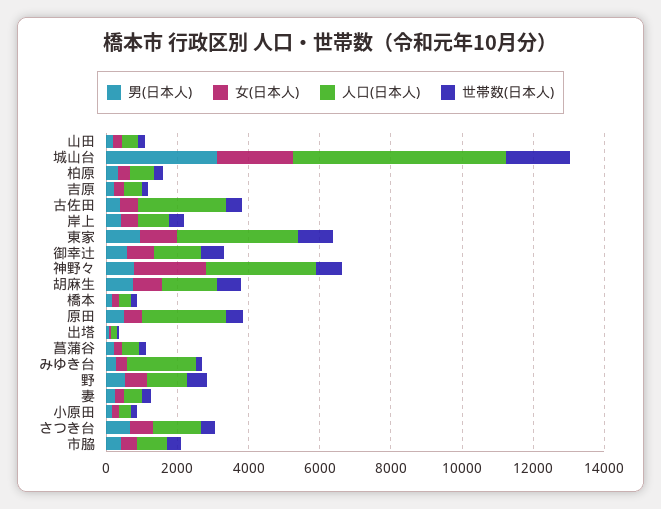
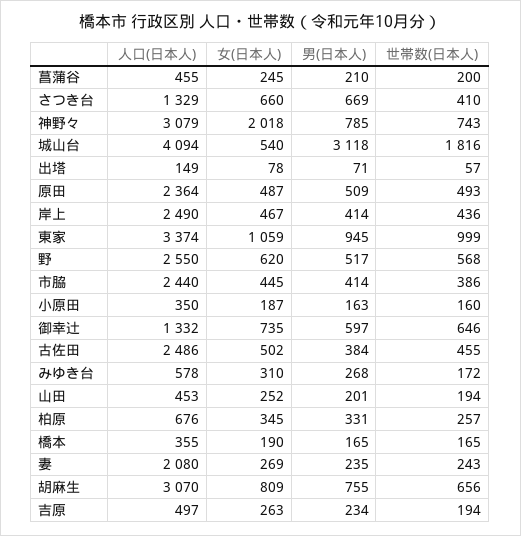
女(日本人), 城山台: 2000 -> 540
人口(日本人), 城山台: 6000 -> 4094
人口(日本人), 岸上: 1000 -> 2490
人口(日本人), 胡麻生: 1500 -> 3070
人口(日本人), みゆき台: 2000 -> 578
人口(日本人), 野: 1000 -> 2550
人口(日本人), 妻: 500 -> 2080
人口(日本人), 市脇: 1000 -> 2440

